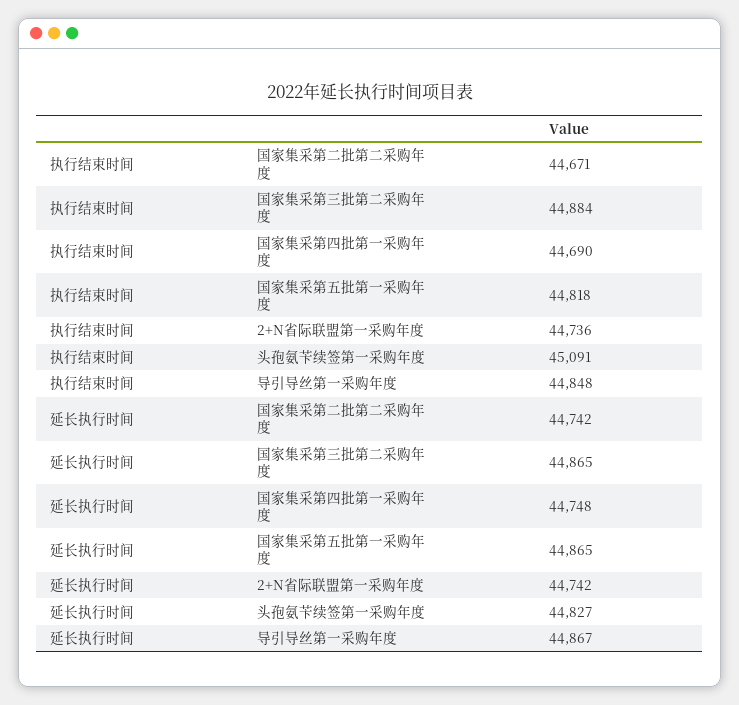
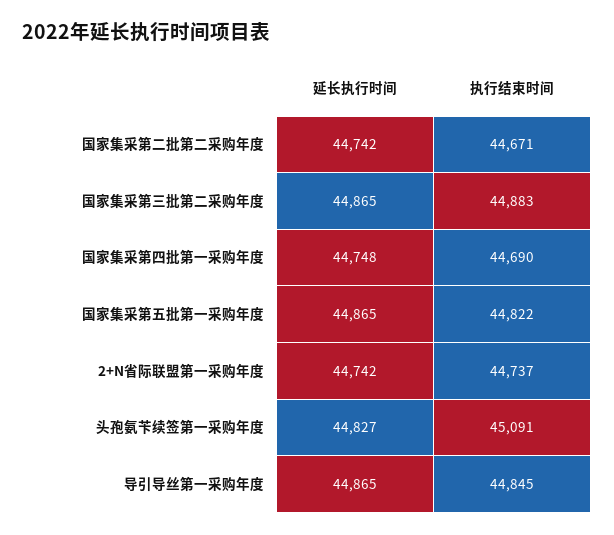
执行结束时间, 国家集采第三批第二采购年度: 44884 -> 44883
执行结束时间, 国家集采第五批第一采购年度: 44818 -> 44822
执行结束时间, 2+N省际联盟第一采购年度: 44736 -> 44737
执行结束时间, 导引导丝第一采购年度: 44848 -> 44845
延长执行时间, 导引导丝第一采购年度: 44867 -> 44865

